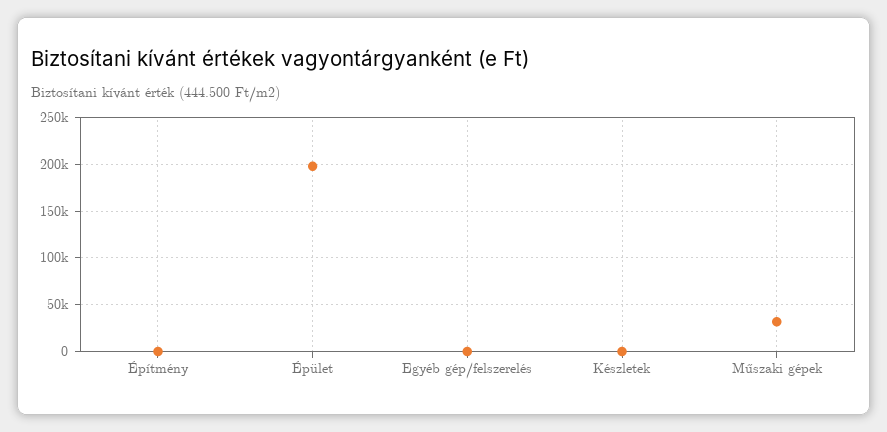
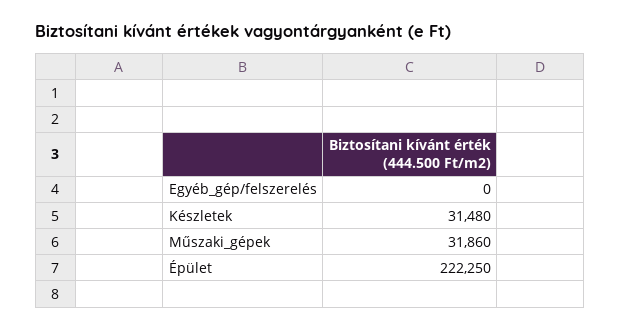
Építmény: 0 -> none
Épület: 200000 -> 222250
Készletek: 0 -> 31480

